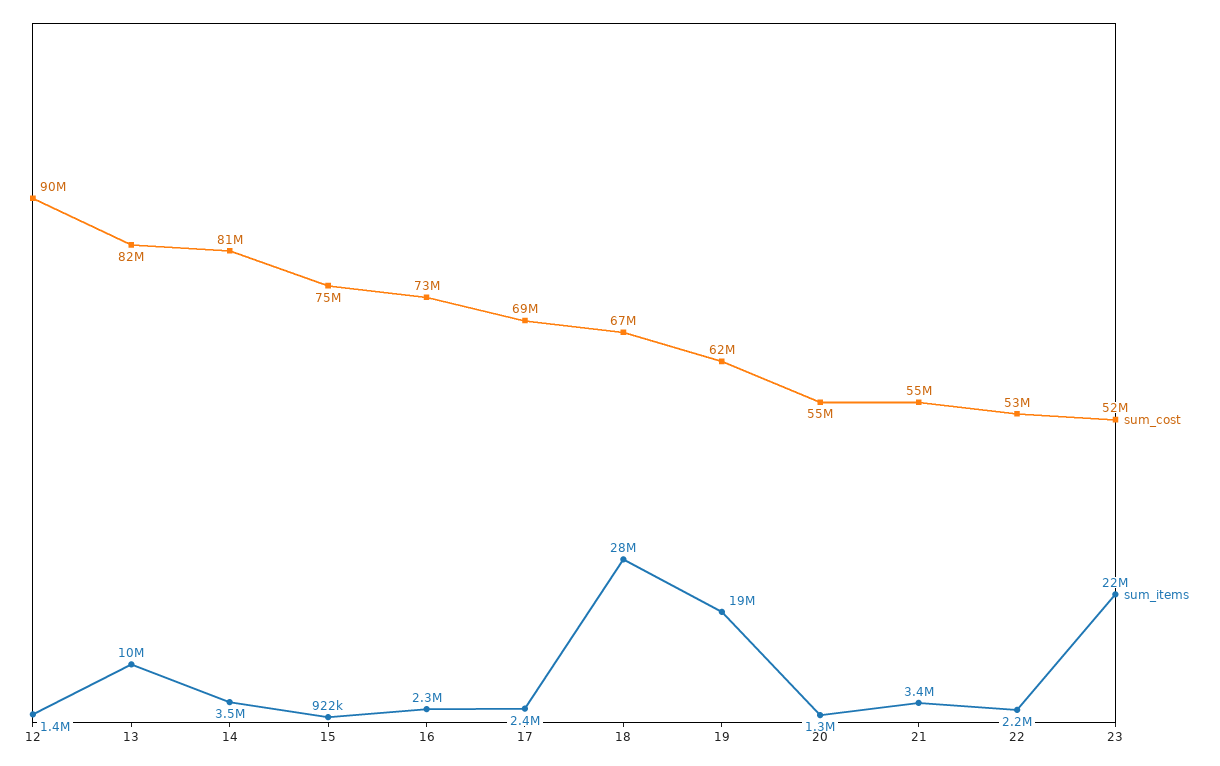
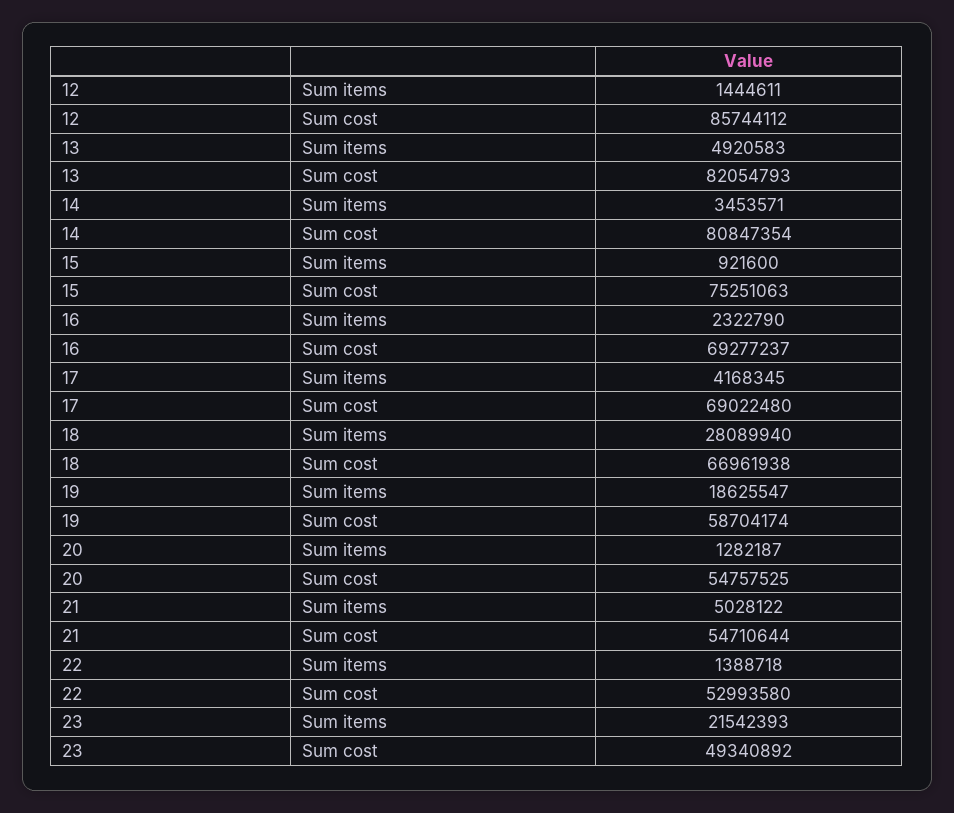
sum_cost, 12: 90000000 -> 85744112
sum_items, 13: 10000000 -> 4920583
sum_cost, 16: 73000000 -> 69277237
sum_items, 17: 2400000 -> 4168345
sum_cost, 19: 62000000 -> 58704174
sum_items, 21: 3400000 -> 5028122
sum_items, 22: 2200000 -> 1388718
sum_cost, 23: 52000000 -> 49340892

